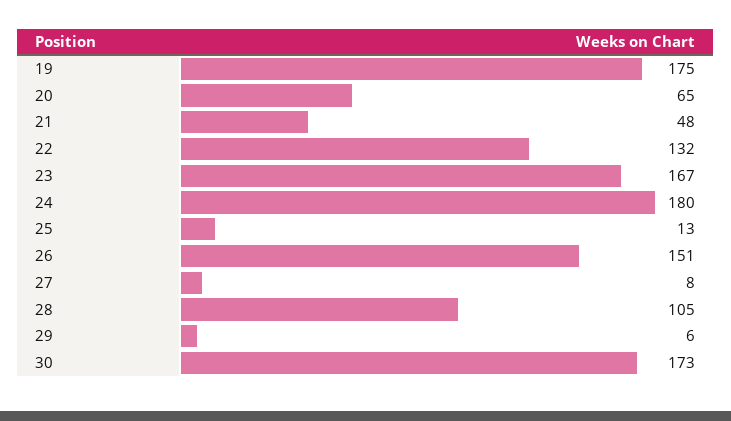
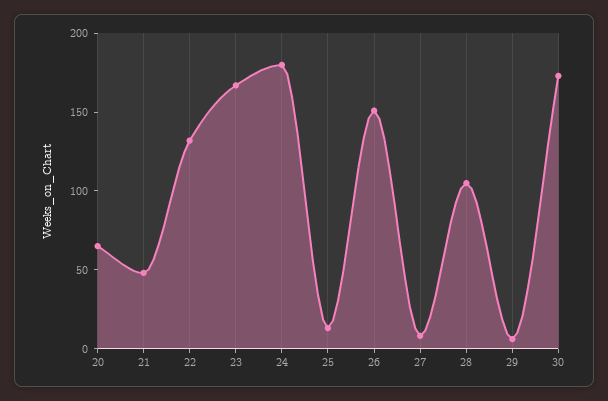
19: 175 -> none

